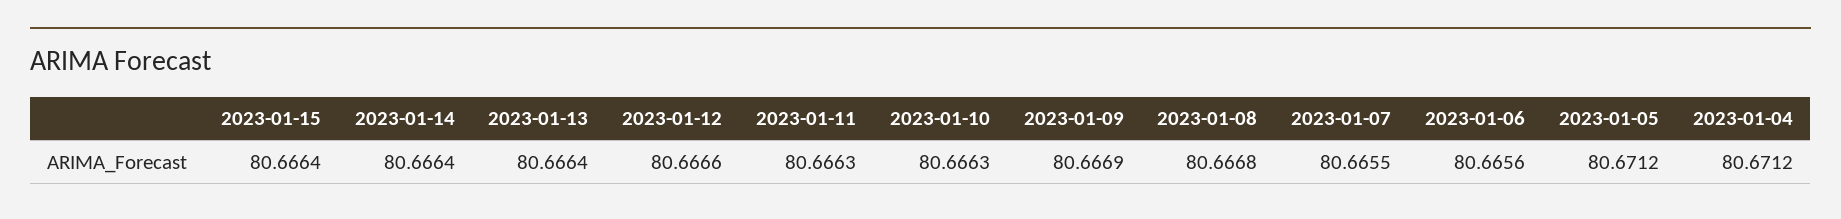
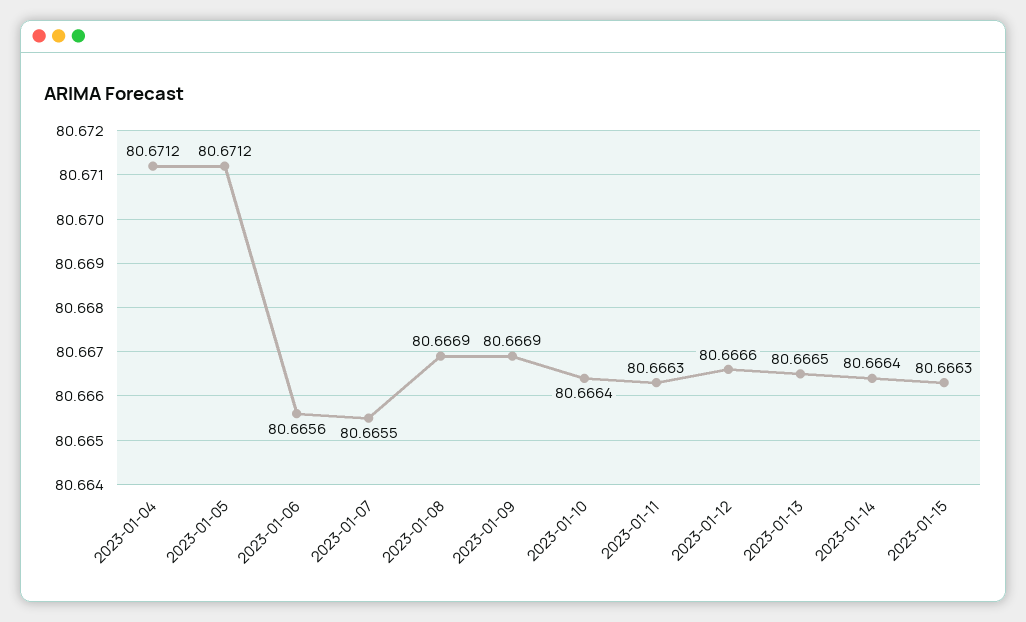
2023-01-15: 80.6664 -> 80.6663
2023-01-13: 80.6664 -> 80.6665
2023-01-10: 80.6663 -> 80.6664
2023-01-08: 80.6668 -> 80.6669

